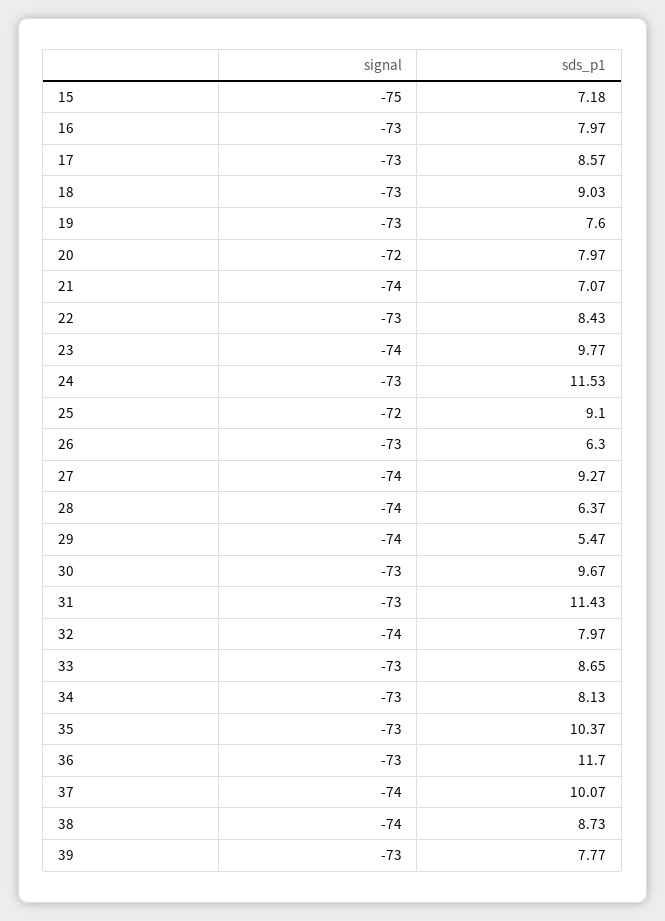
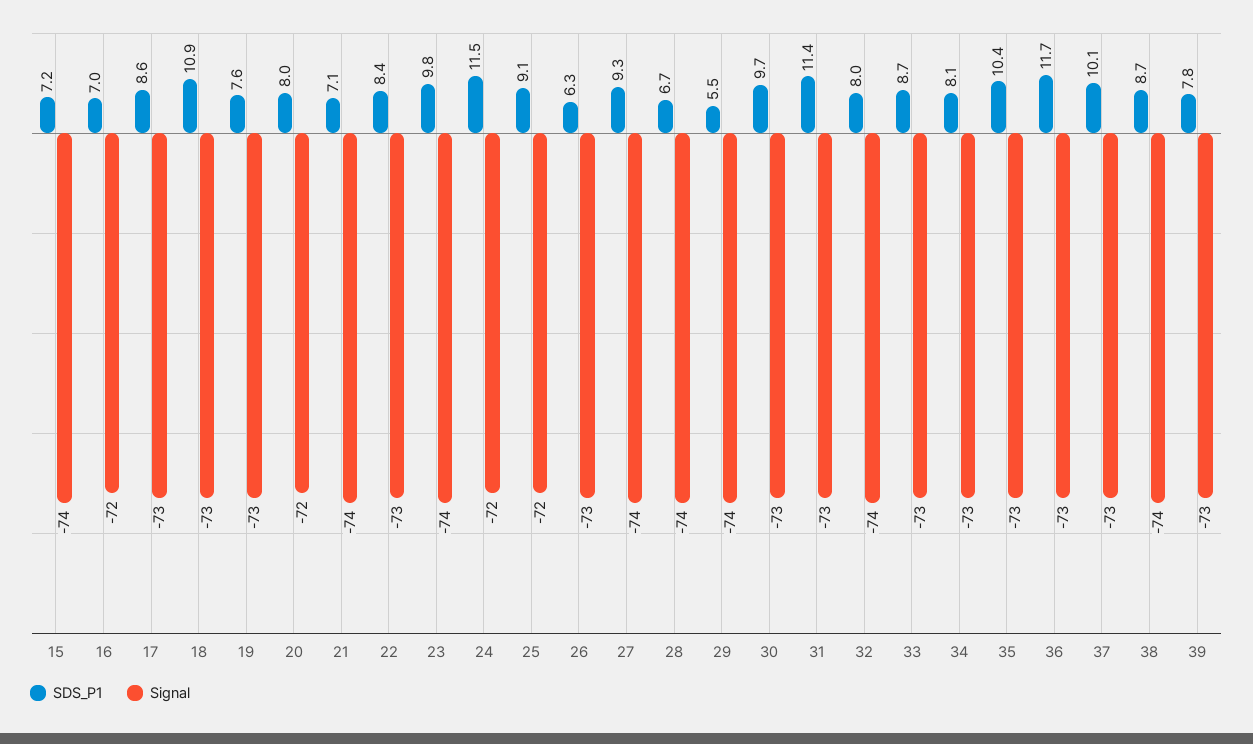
signal, 15: -75 -> -74
signal, 16: -73 -> -72
sds_p1, 16: 7.97 -> 7
sds_p1, 18: 9.03 -> 10.9
signal, 24: -73 -> -72
sds_p1, 28: 6.37 -> 6.7
signal, 37: -74 -> -73

